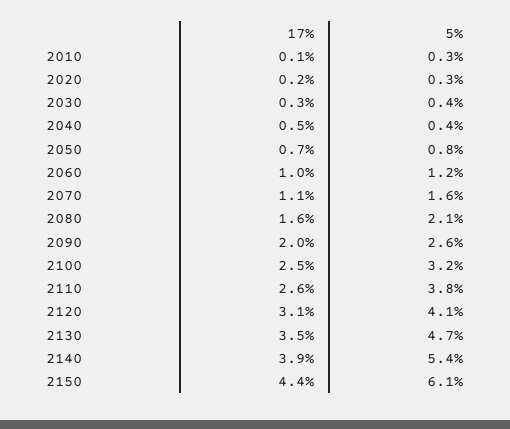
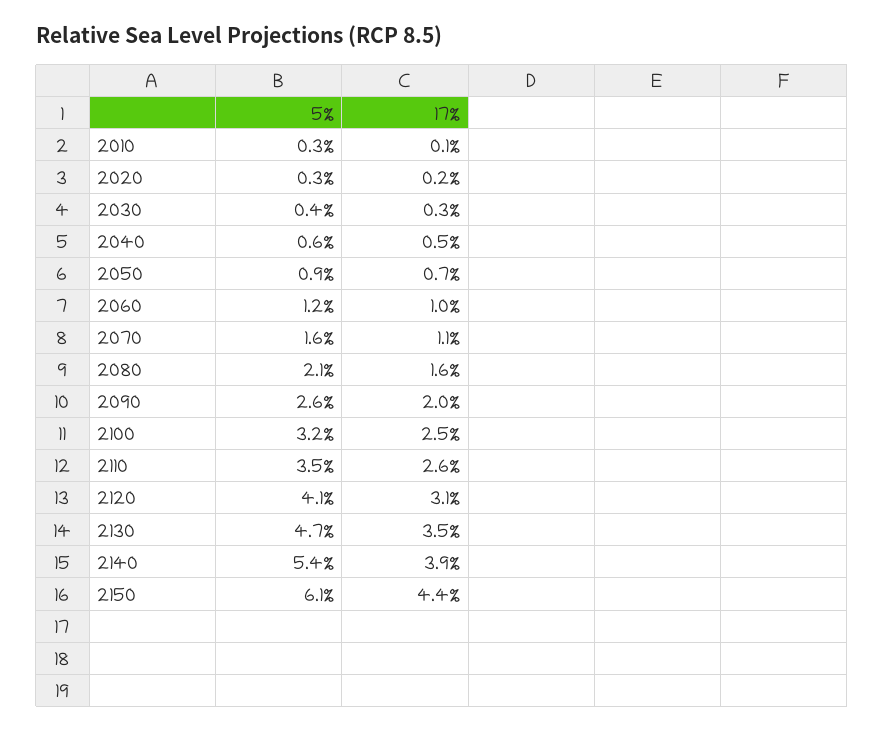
5%, 2040: 0.4 -> 0.6
5%, 2050: 0.8 -> 0.9
5%, 2110: 3.8 -> 3.5

